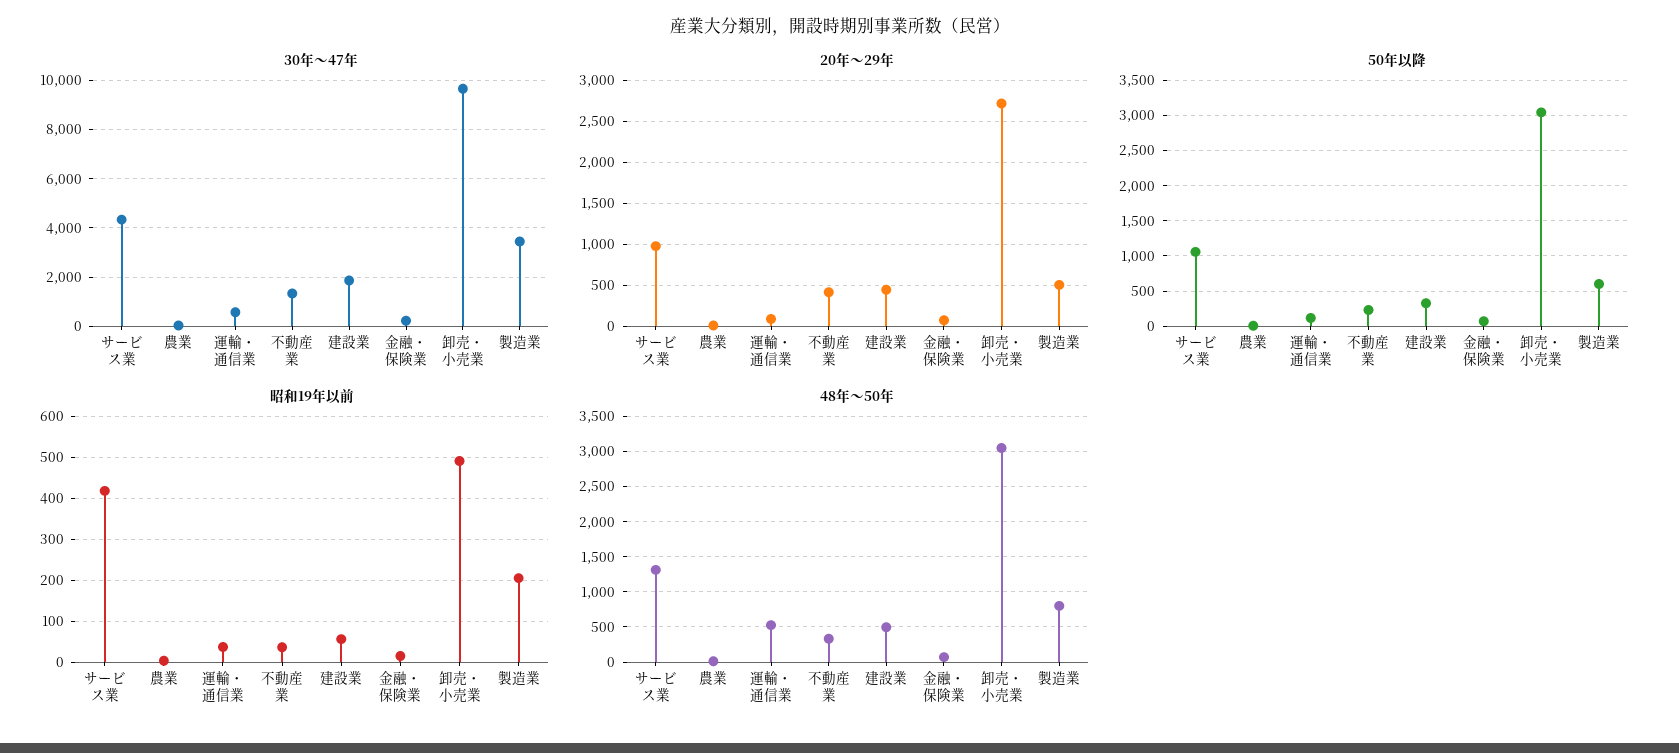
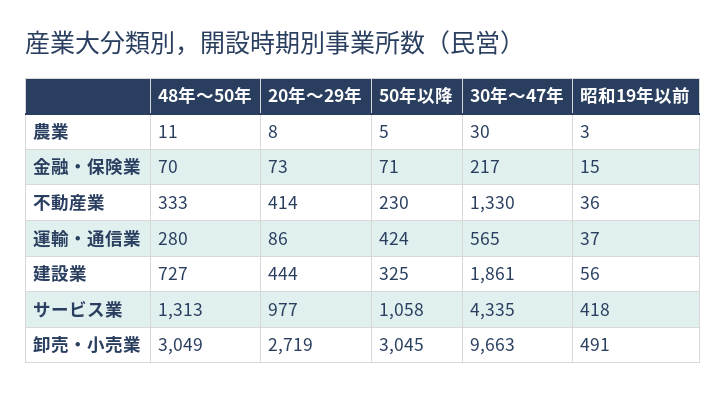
30年～47年, 製造業: 3500 -> none
20年～29年, 製造業: 500 -> none
50年以降, 運輸・通信業: 100 -> 424
50年以降, 製造業: 600 -> none
昭和19年以前, 製造業: 200 -> none
48年～50年, 運輸・通信業: 500 -> 280
48年～50年, 建設業: 500 -> 727
48年～50年, 製造業: 800 -> none

